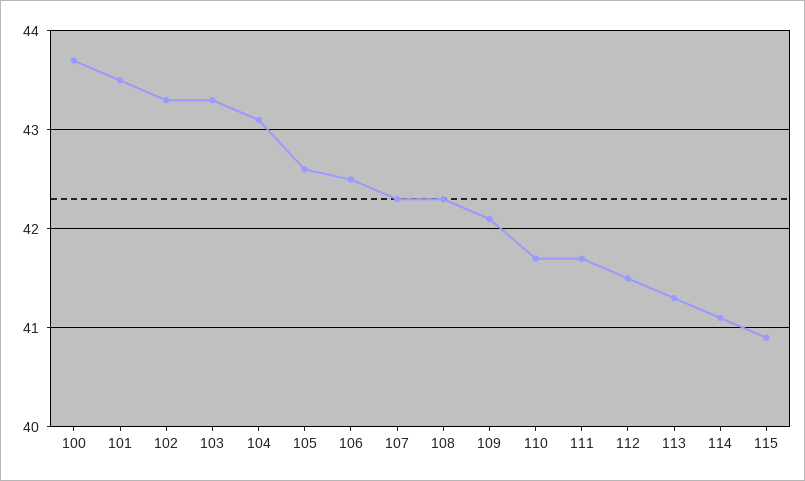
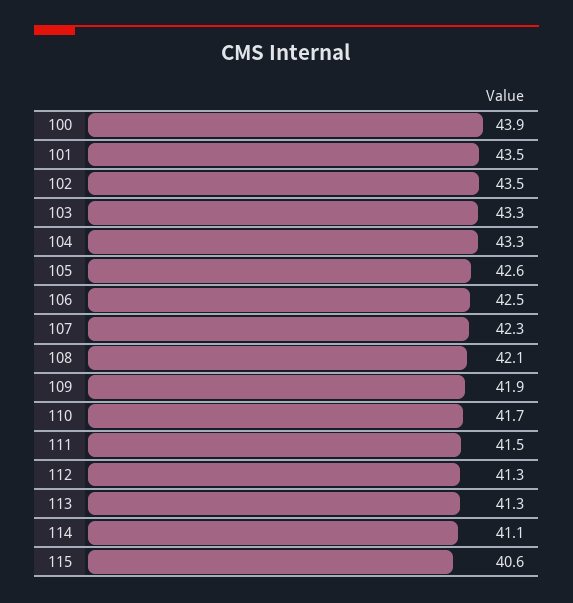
100: 43.7 -> 43.9
102: 43.3 -> 43.5
104: 43.1 -> 43.3
108: 42.3 -> 42.1
109: 42.1 -> 41.9
111: 41.7 -> 41.5
112: 41.5 -> 41.3
115: 40.9 -> 40.6

